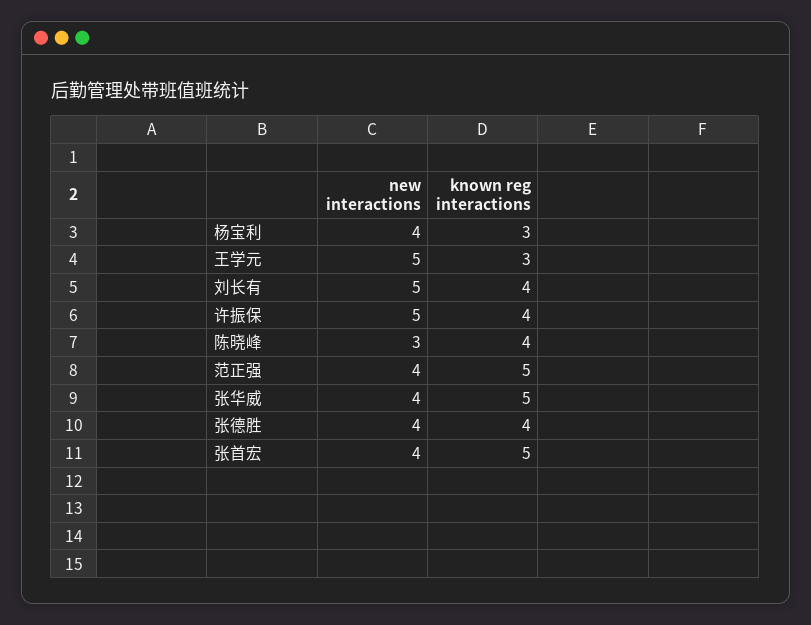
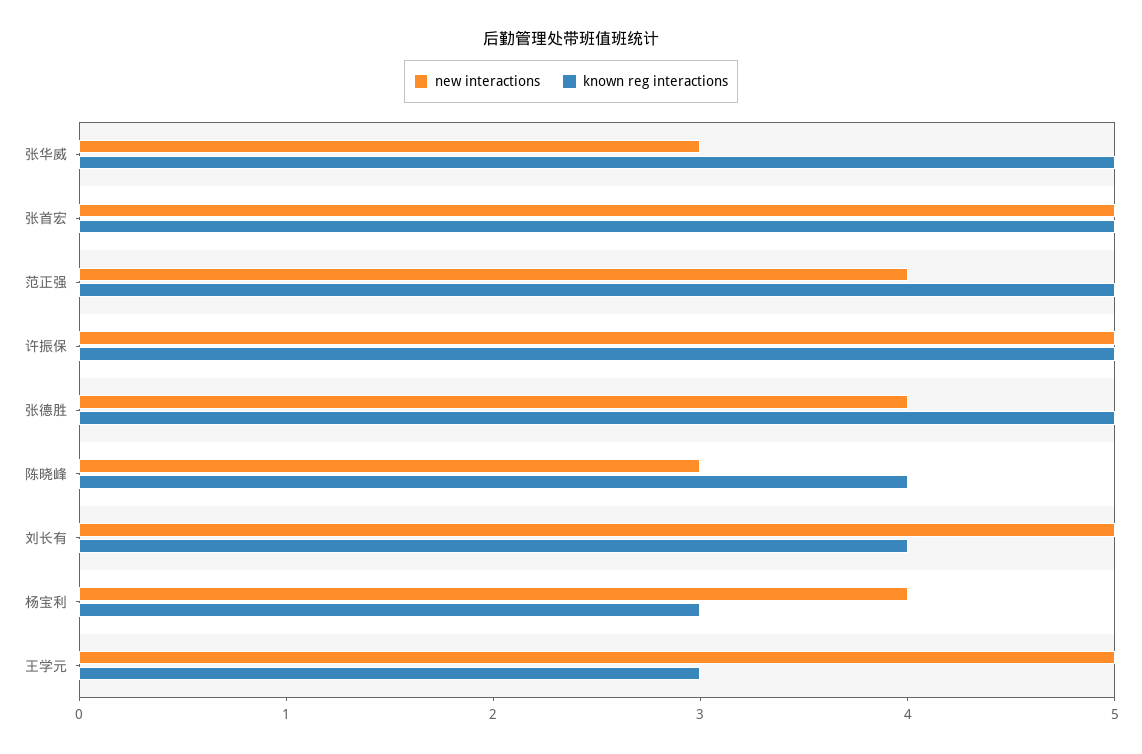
known reg interactions, 许振保: 4 -> 5
new interactions, 张华威: 4 -> 3
known reg interactions, 张德胜: 4 -> 5
new interactions, 张首宏: 4 -> 5

